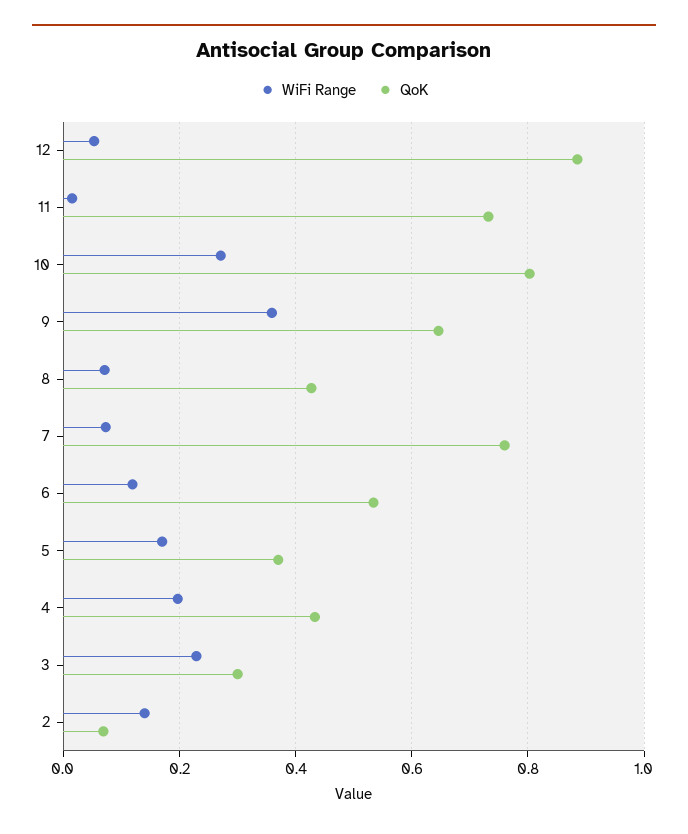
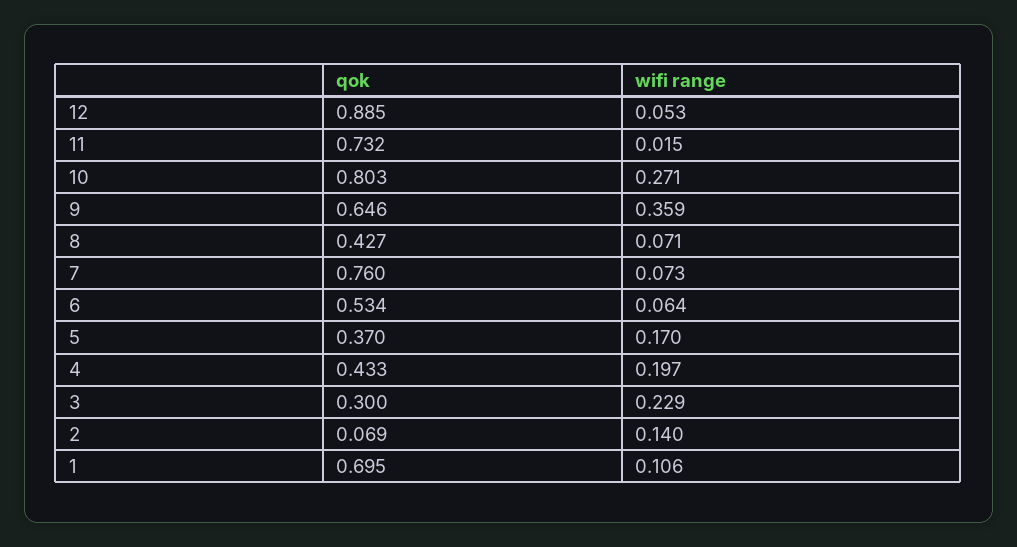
WiFi Range, 6: 0.12 -> 0.064
QoK, 1: none -> 0.695
WiFi Range, 1: none -> 0.106

